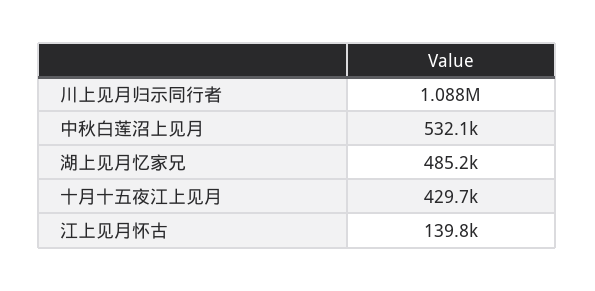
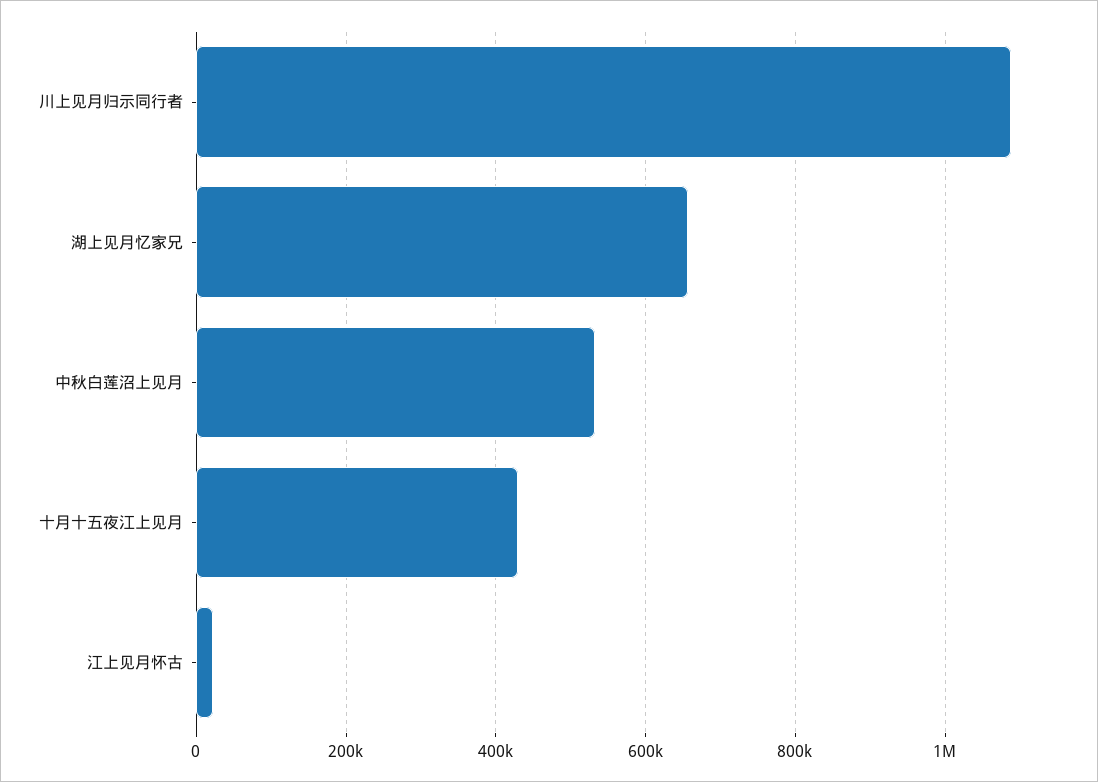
湖上见月忆家兄: 485200 -> 660000
江上见月怀古: 139800 -> 20000

